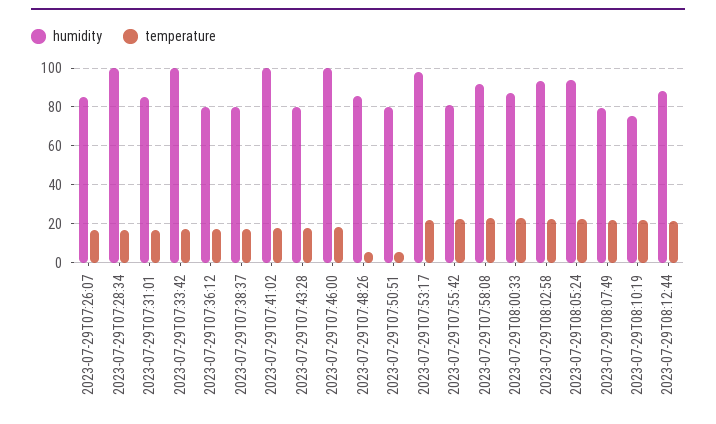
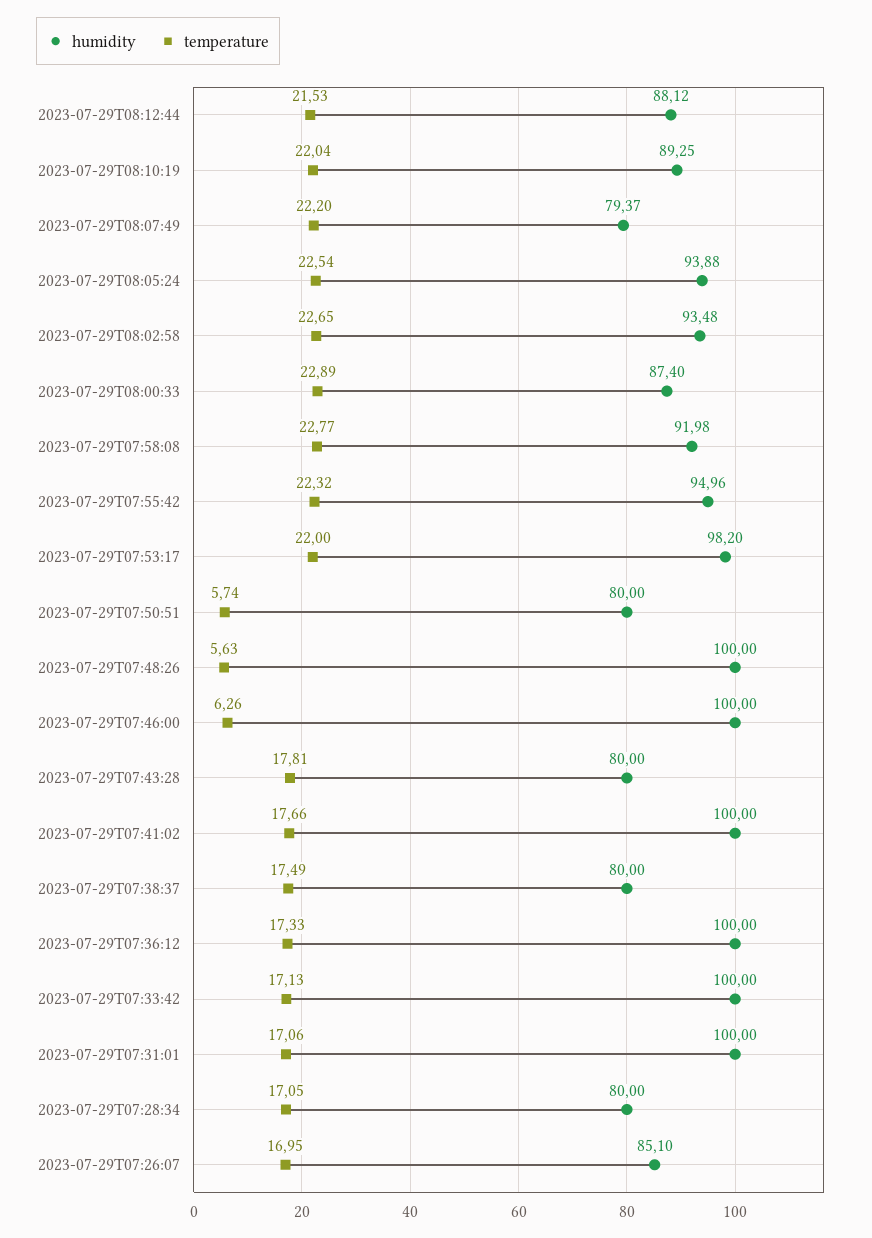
humidity, 2023-07-29T07:28:34: 100 -> 80
humidity, 2023-07-29T07:31:01: 85 -> 100
humidity, 2023-07-29T07:36:12: 80 -> 100
temperature, 2023-07-29T07:46:00: 20 -> 6.26
humidity, 2023-07-29T07:48:26: 85 -> 100
humidity, 2023-07-29T07:55:42: 80 -> 94.96
humidity, 2023-07-29T08:10:19: 75 -> 89.25

